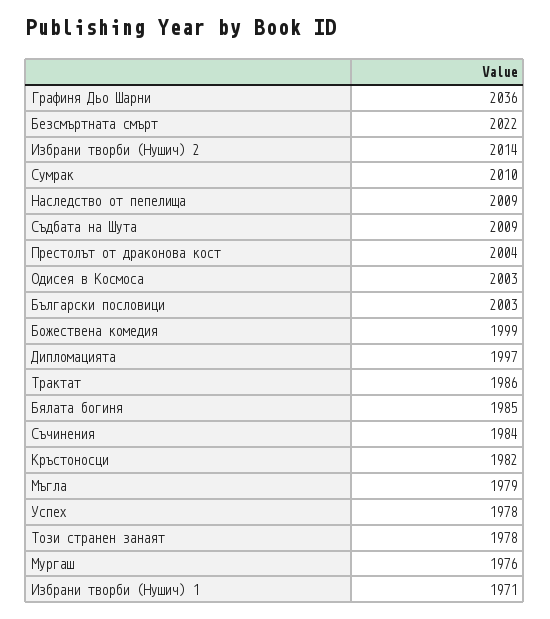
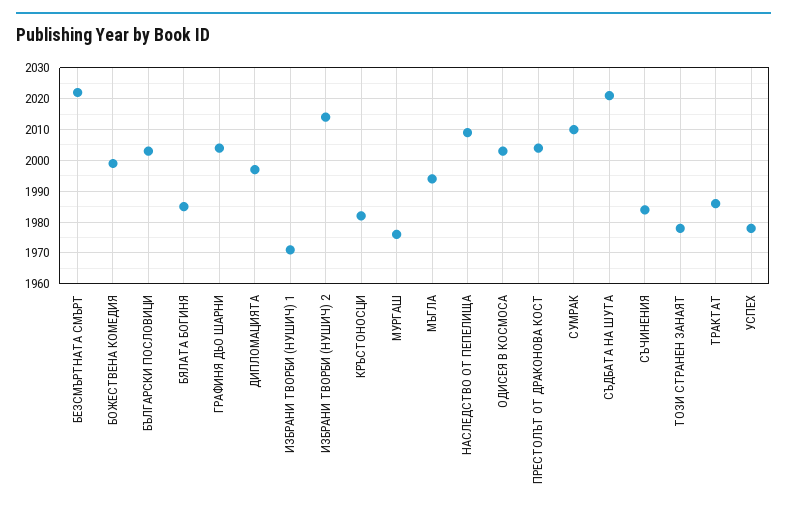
Графиня Дьо Шарни: 2036 -> 2005
Съдбата на Шута: 2009 -> 2020
Мъгла: 1979 -> 1995

